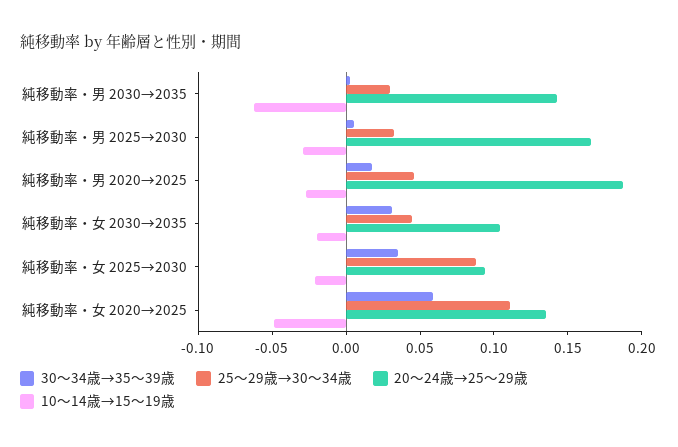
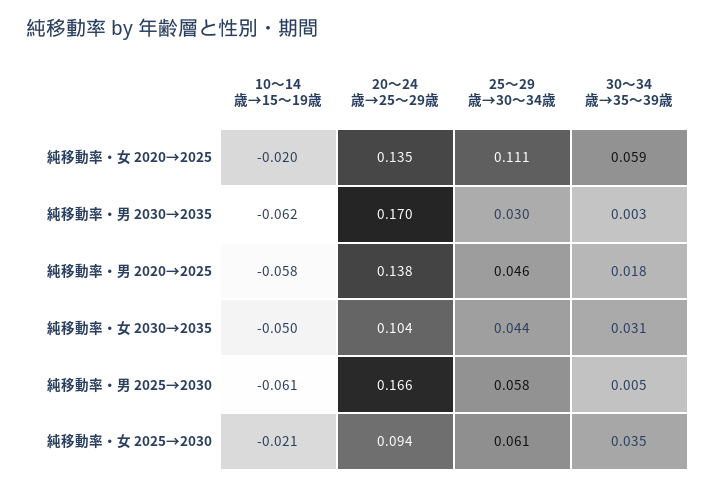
20～24歳→25～29歳, 純移動率・男 2030→2035: 0.14 -> 0.17
25～29歳→30～34歳, 純移動率・男 2025→2030: 0.03 -> 0.058
10～14歳→15～19歳, 純移動率・男 2025→2030: -0.03 -> -0.061
20～24歳→25～29歳, 純移動率・男 2020→2025: 0.19 -> 0.138
10～14歳→15～19歳, 純移動率・男 2020→2025: -0.03 -> -0.058
10～14歳→15～19歳, 純移動率・女 2030→2035: -0.02 -> -0.05
25～29歳→30～34歳, 純移動率・女 2025→2030: 0.09 -> 0.061
10～14歳→15～19歳, 純移動率・女 2020→2025: -0.05 -> -0.02

